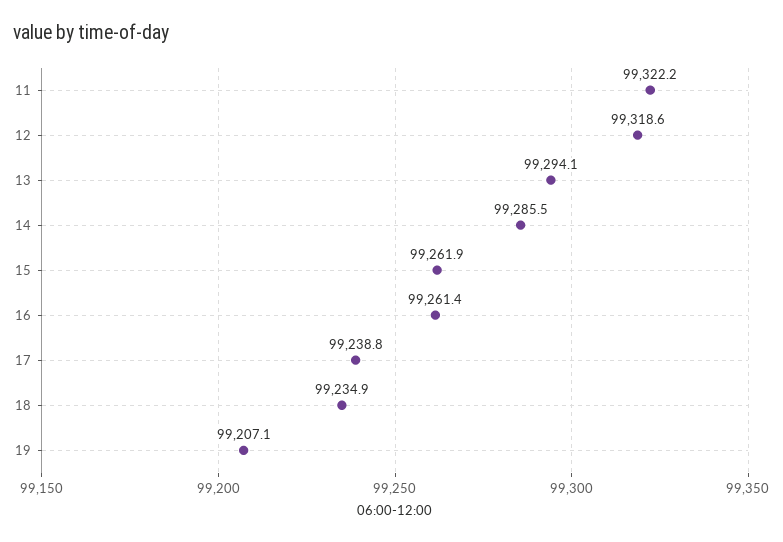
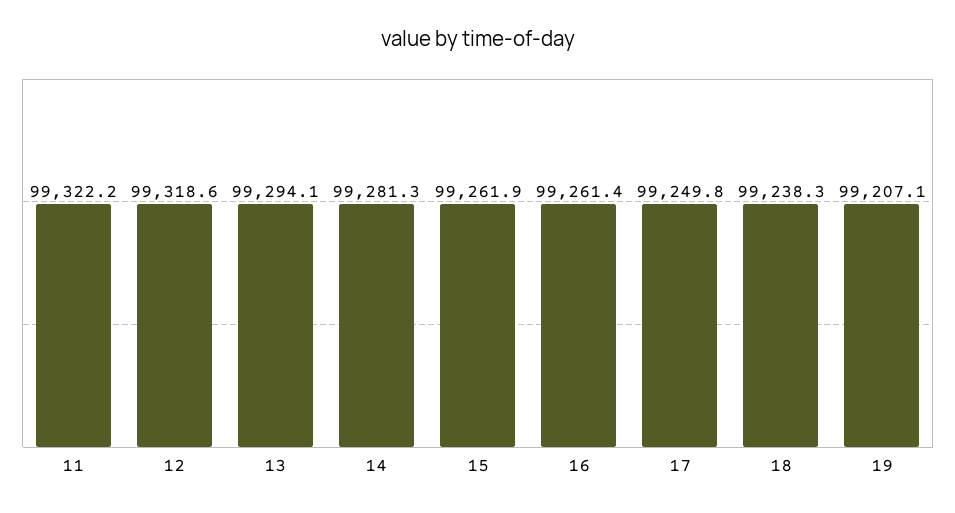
14: 99285.5 -> 99281.3
17: 99238.8 -> 99249.8
18: 99234.9 -> 99238.3

